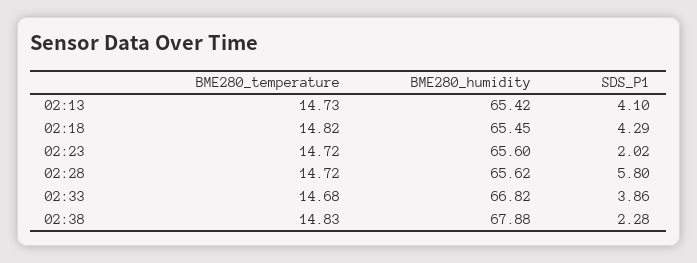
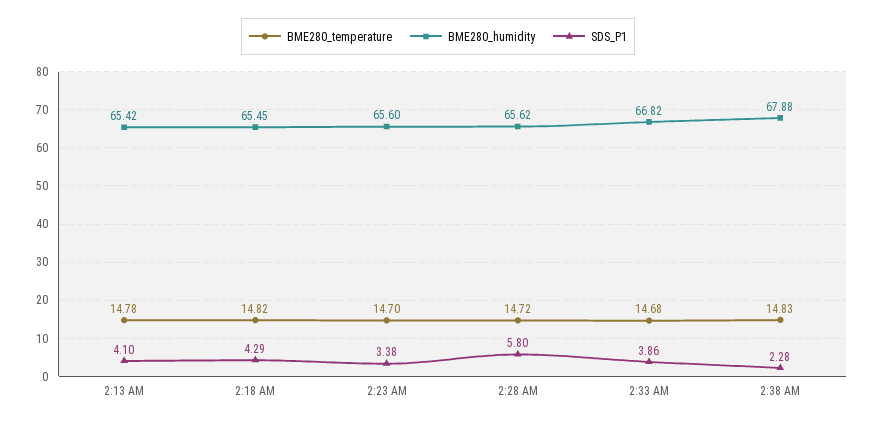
BME280_temperature, 02:13: 14.73 -> 14.78
BME280_temperature, 02:23: 14.72 -> 14.7
SDS_P1, 02:23: 2.02 -> 3.38

